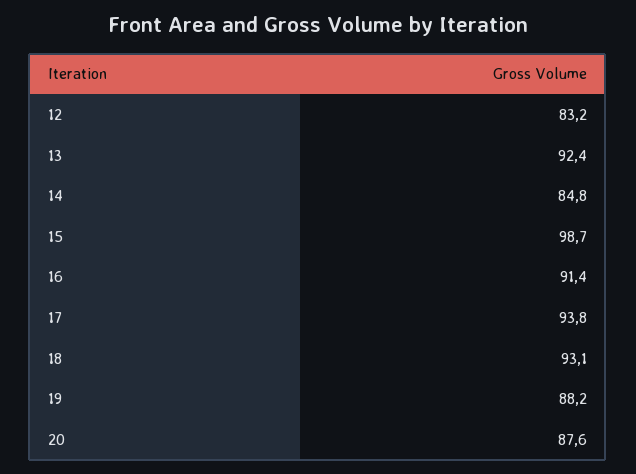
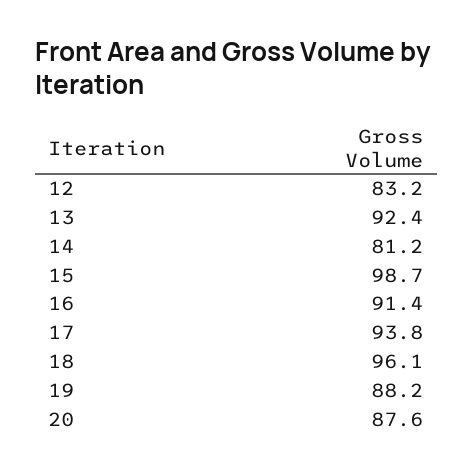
14: 84.8 -> 81.2
18: 93.1 -> 96.1

